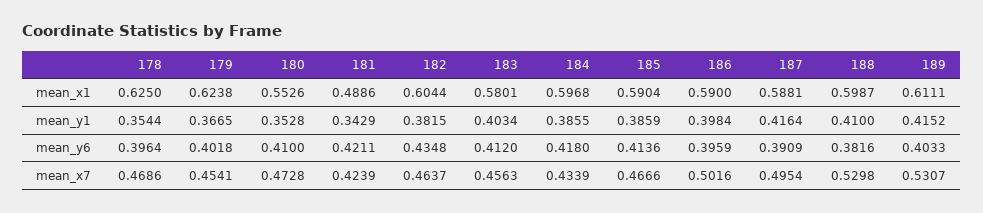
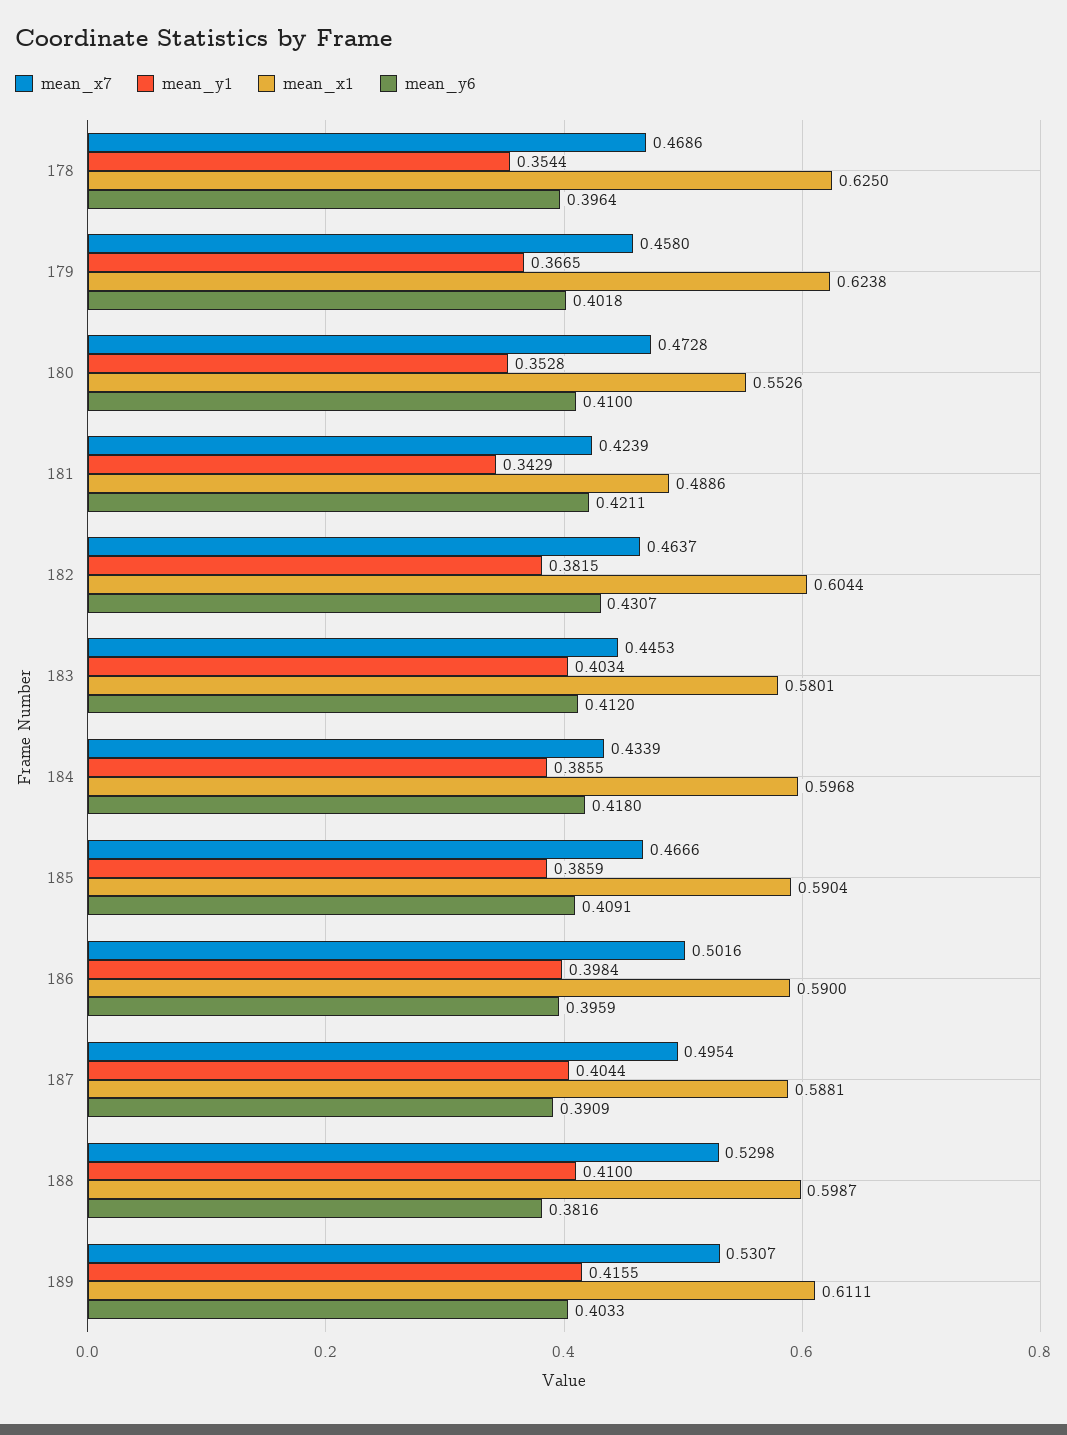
mean_y1, 187: 0.4164 -> 0.4044
mean_y1, 189: 0.4152 -> 0.4155
mean_y6, 182: 0.4348 -> 0.4307
mean_y6, 185: 0.4136 -> 0.4091
mean_x7, 179: 0.4541 -> 0.458
mean_x7, 183: 0.4563 -> 0.4453

